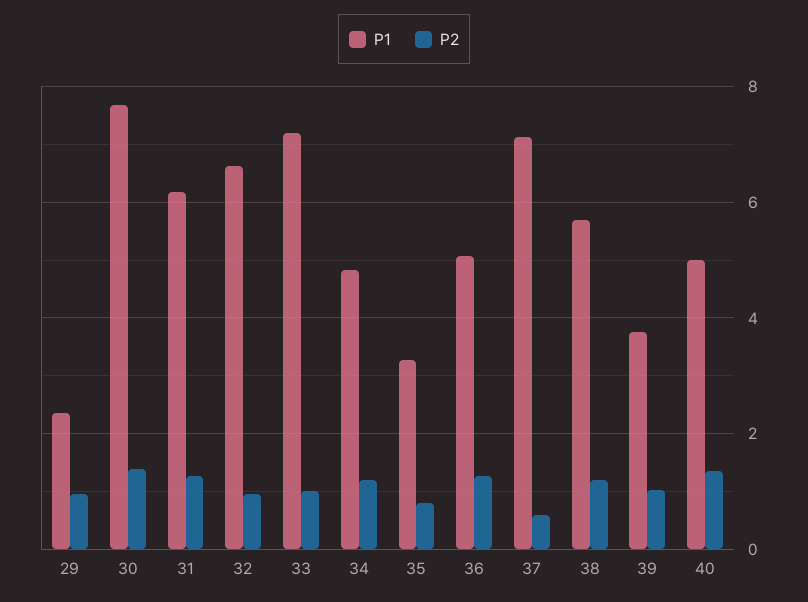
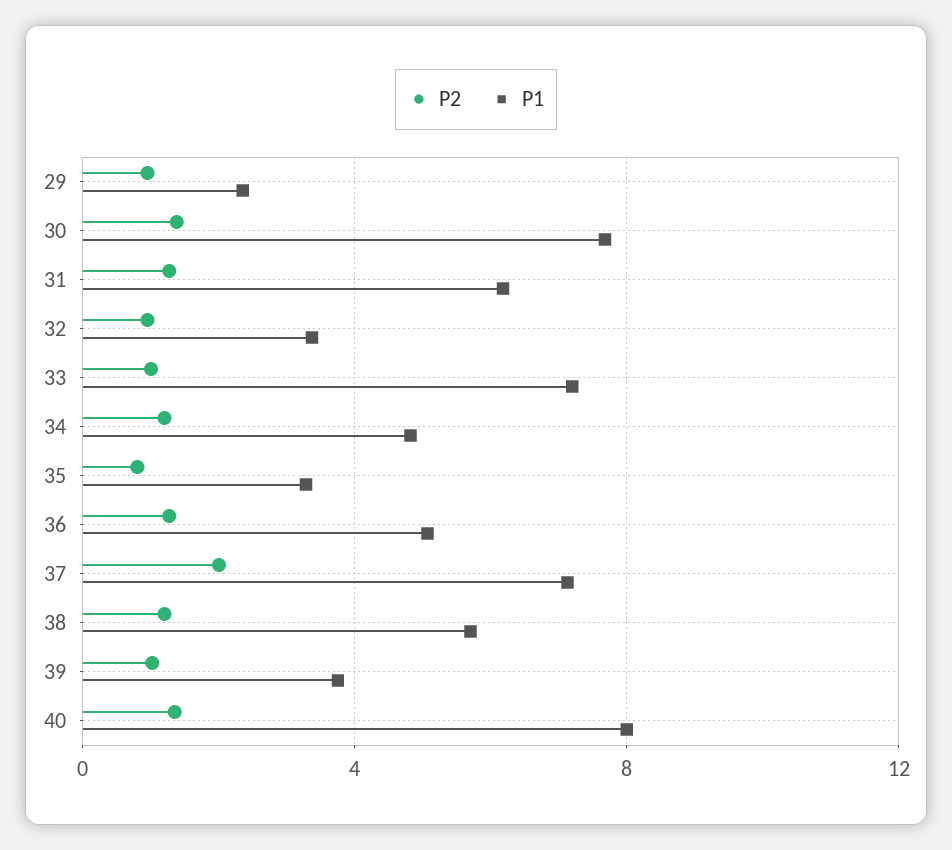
P1, 32: 6.6 -> 3.5
P2, 37: 0.6 -> 2
P1, 40: 5 -> 8

